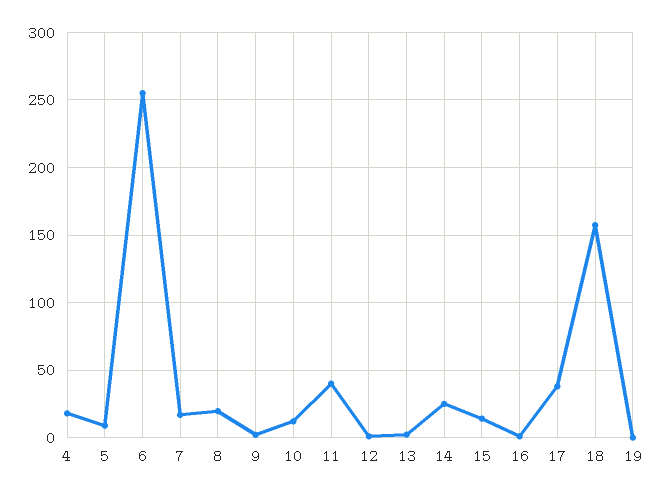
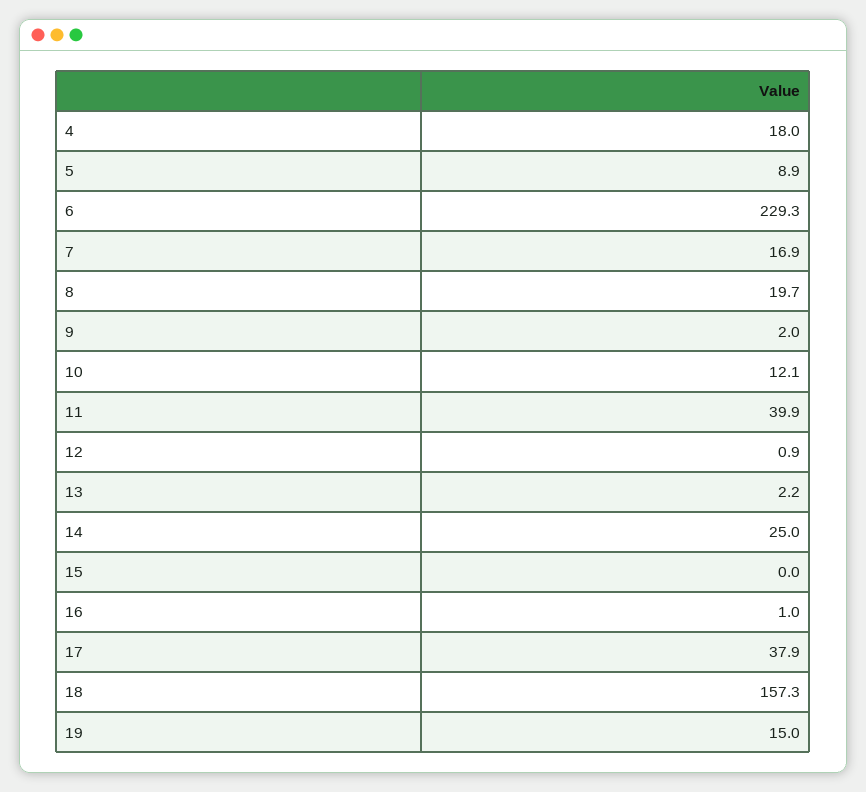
6: 255 -> 229.3
15: 15 -> 0
19: 0 -> 15

